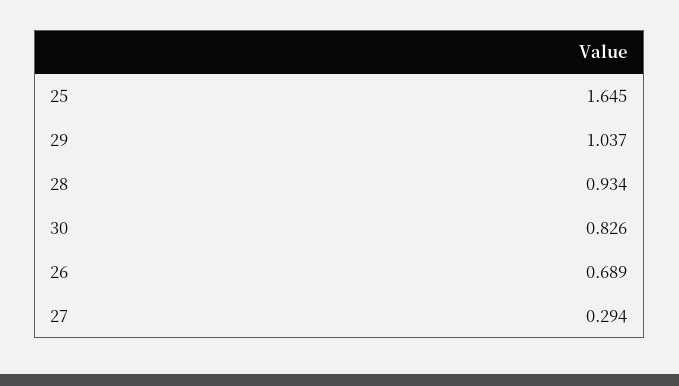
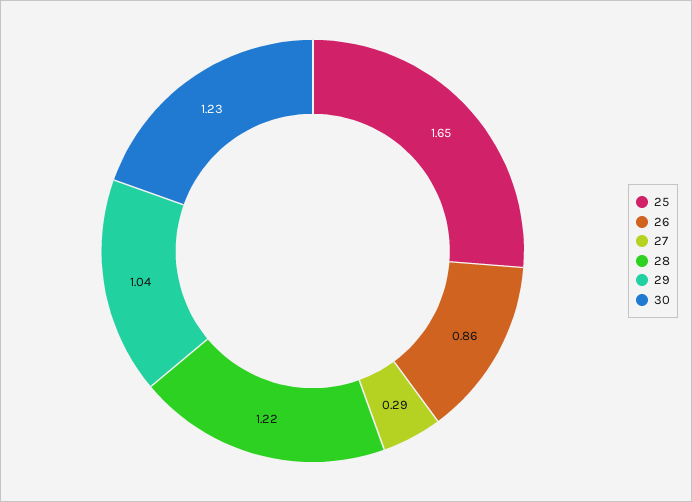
28: 0.934 -> 1.22
30: 0.826 -> 1.23
26: 0.689 -> 0.86

